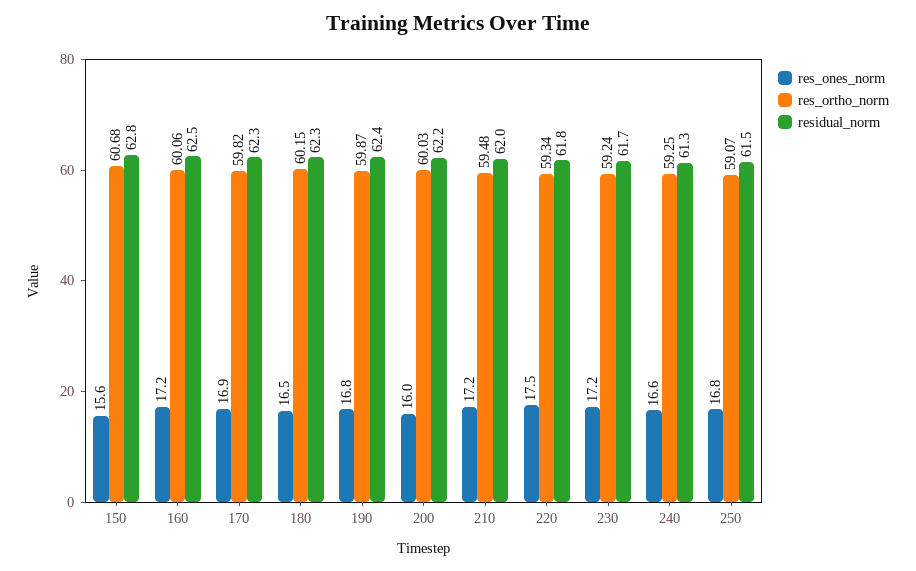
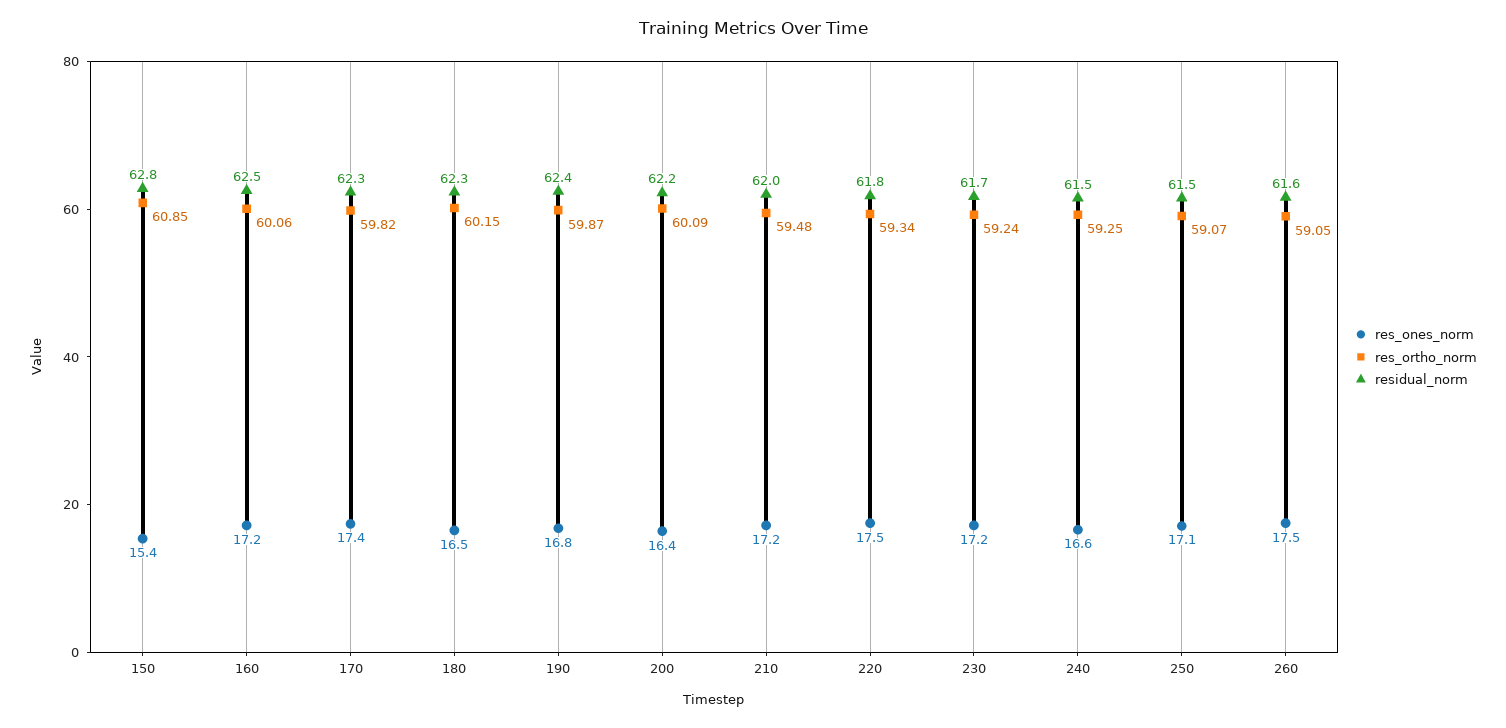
res_ones_norm, 150: 15.6 -> 15.4
res_ortho_norm, 150: 60.68 -> 60.85
res_ones_norm, 170: 16.9 -> 17.4
res_ones_norm, 200: 16 -> 16.4
res_ortho_norm, 200: 60.03 -> 60.09
residual_norm, 240: 61.3 -> 61.5
res_ones_norm, 250: 16.8 -> 17.1
res_ones_norm, 260: none -> 17.5
res_ortho_norm, 260: none -> 59.05
residual_norm, 260: none -> 61.6

